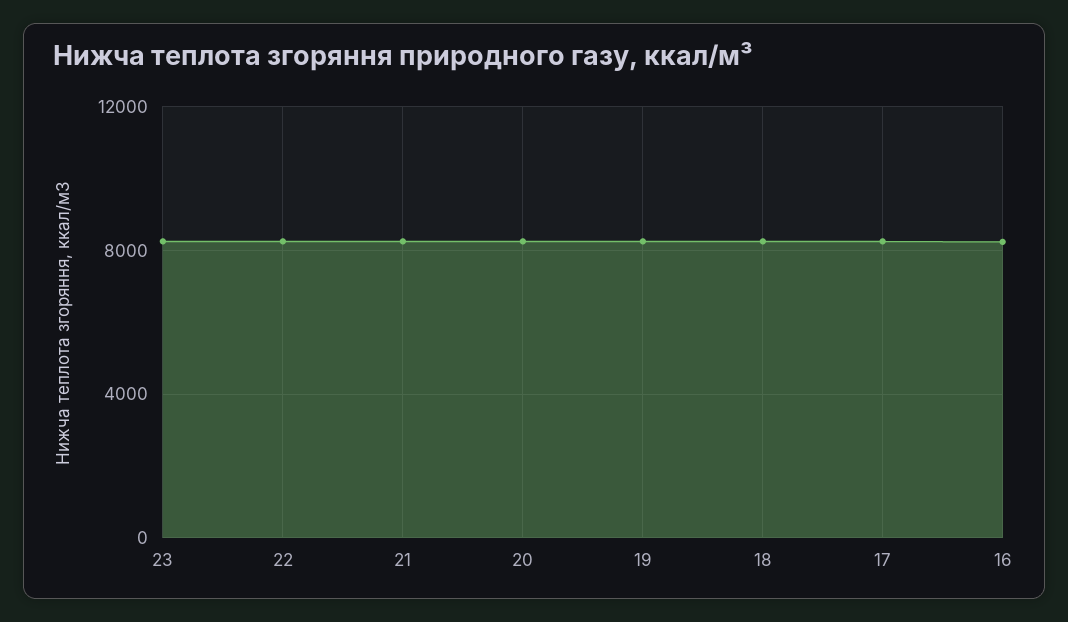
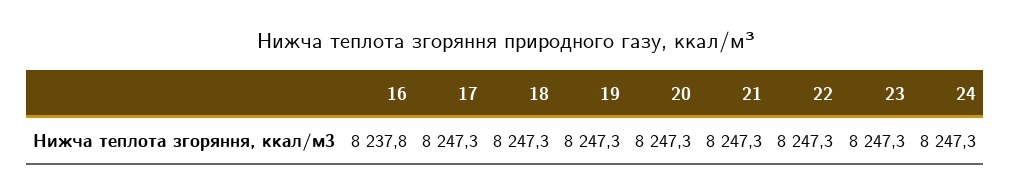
24: none -> 8247.3

